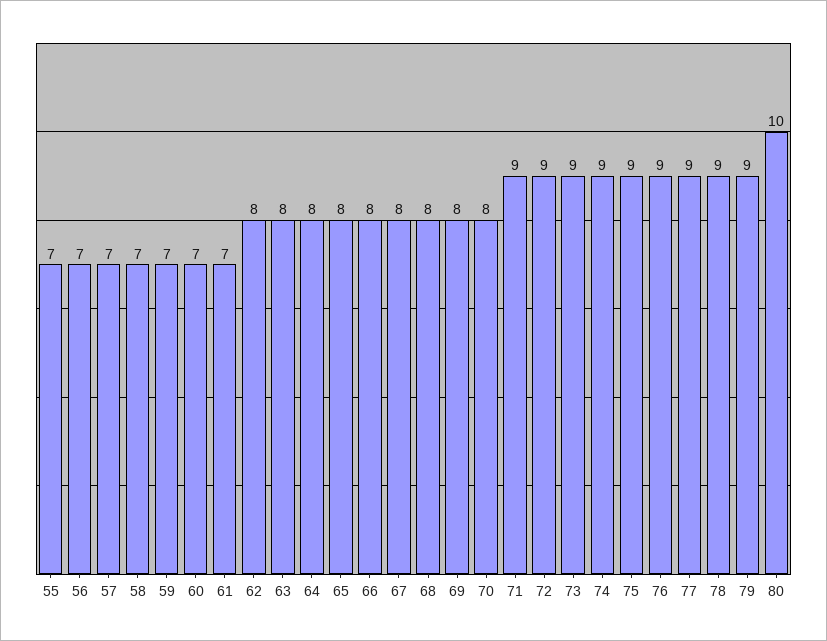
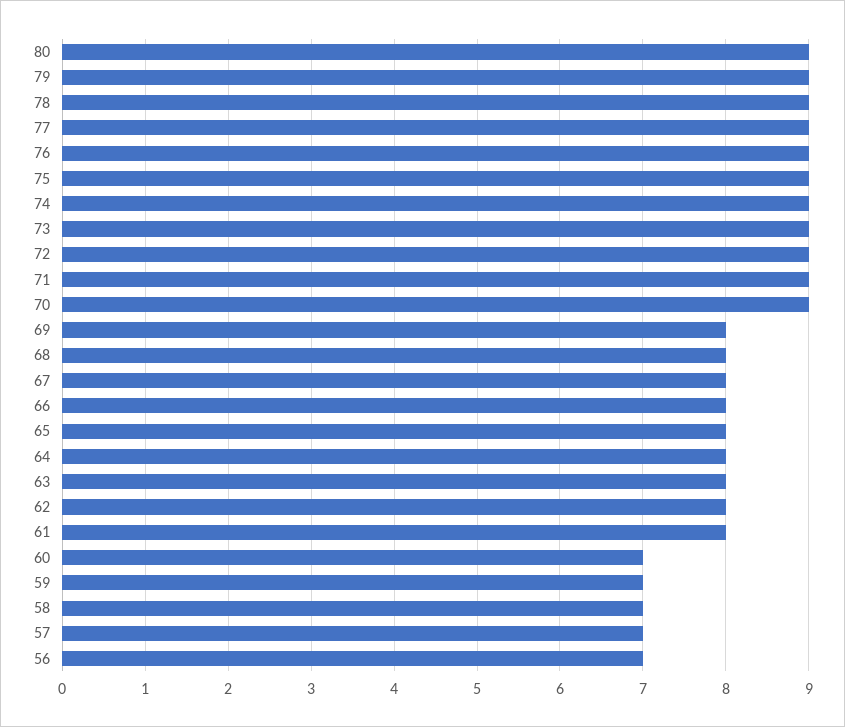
55: 7 -> none
61: 7 -> 8
70: 8 -> 9
80: 10 -> 9

